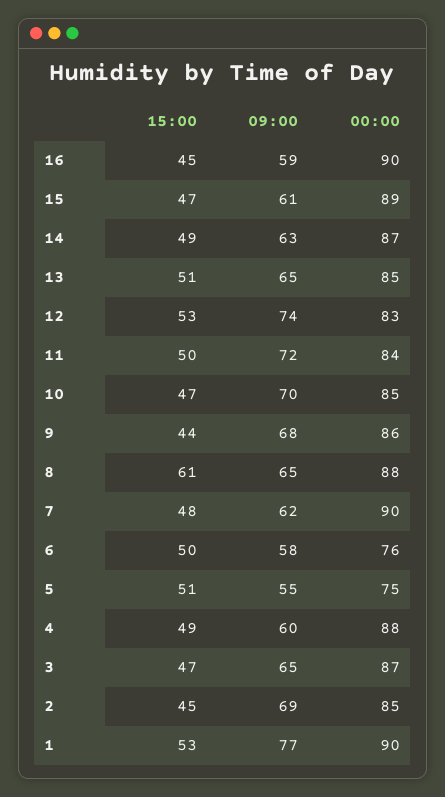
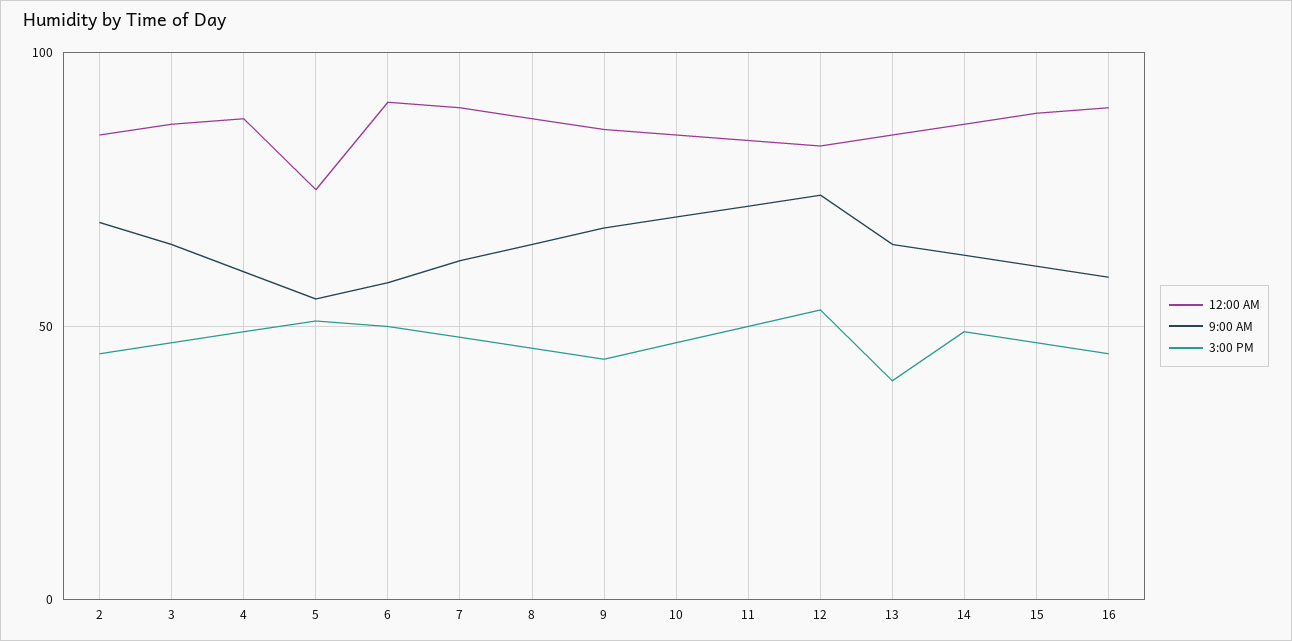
15:00, 13: 51 -> 40
15:00, 8: 61 -> 45
00:00, 6: 76 -> 90
15:00, 1: 53 -> none
09:00, 1: 77 -> none
00:00, 1: 90 -> none

